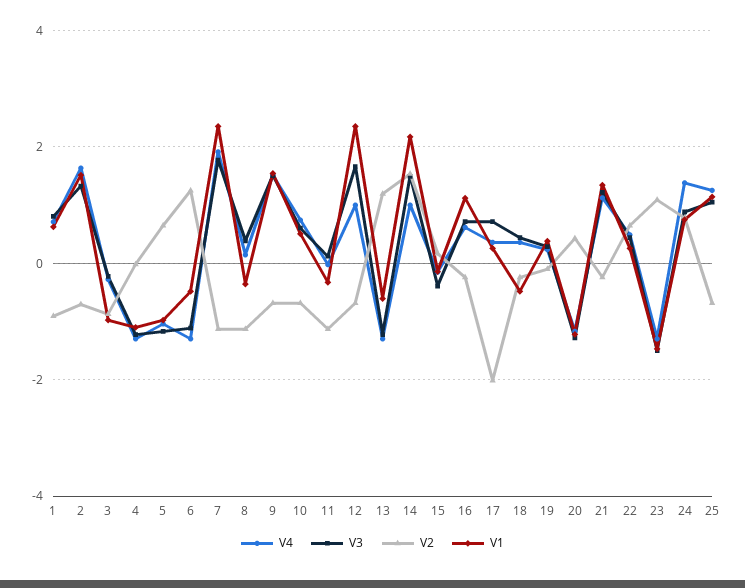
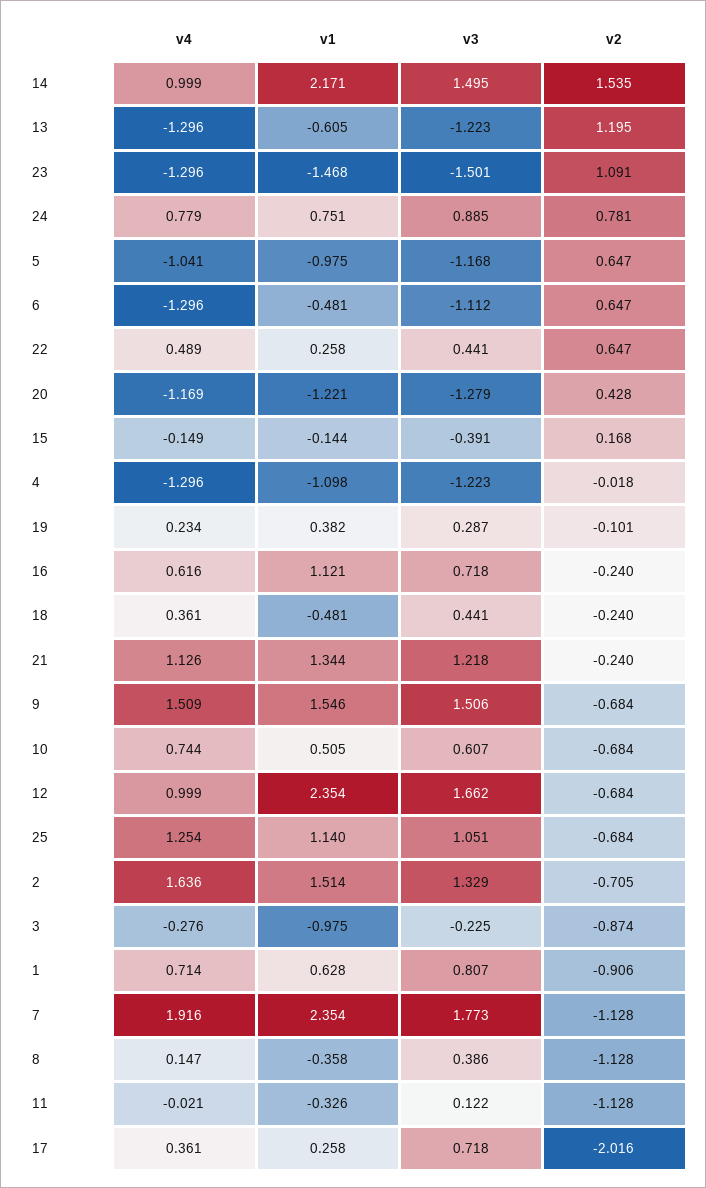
V2, 6: 1.2 -> 0.647
V4, 24: 1.4 -> 0.779

